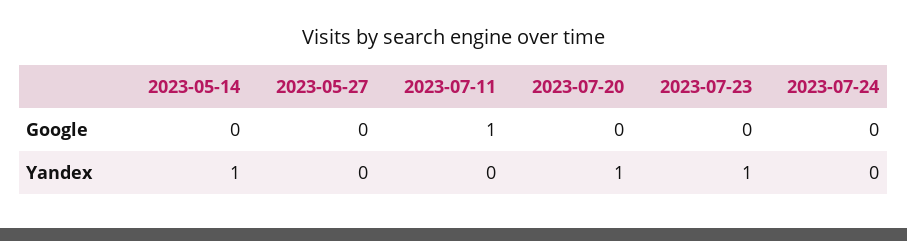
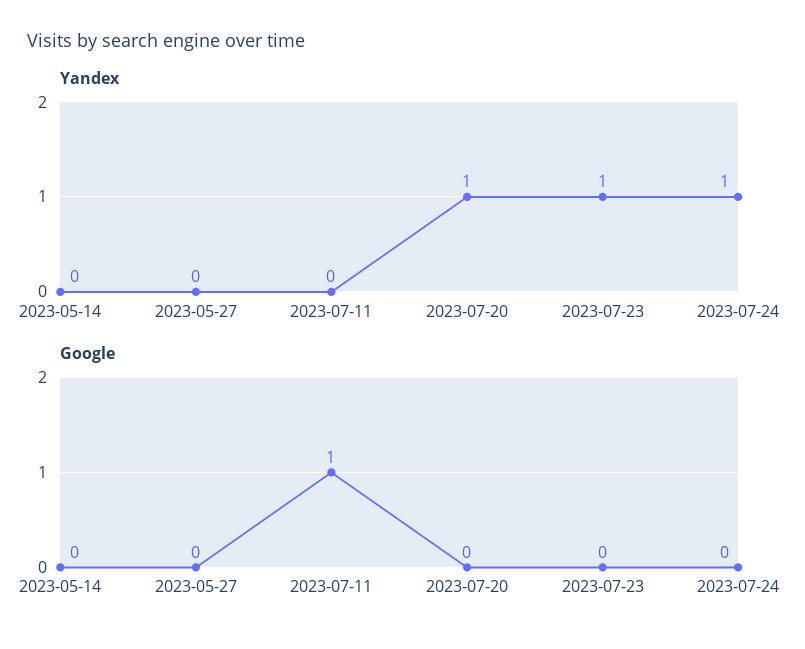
Yandex, 2023-05-14: 1 -> 0
Yandex, 2023-07-24: 0 -> 1

